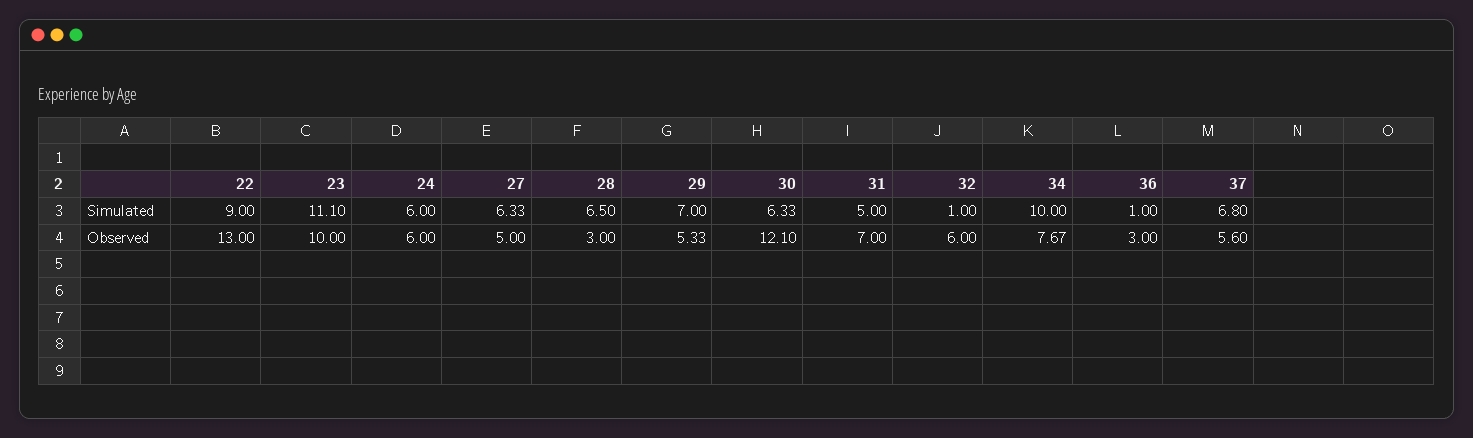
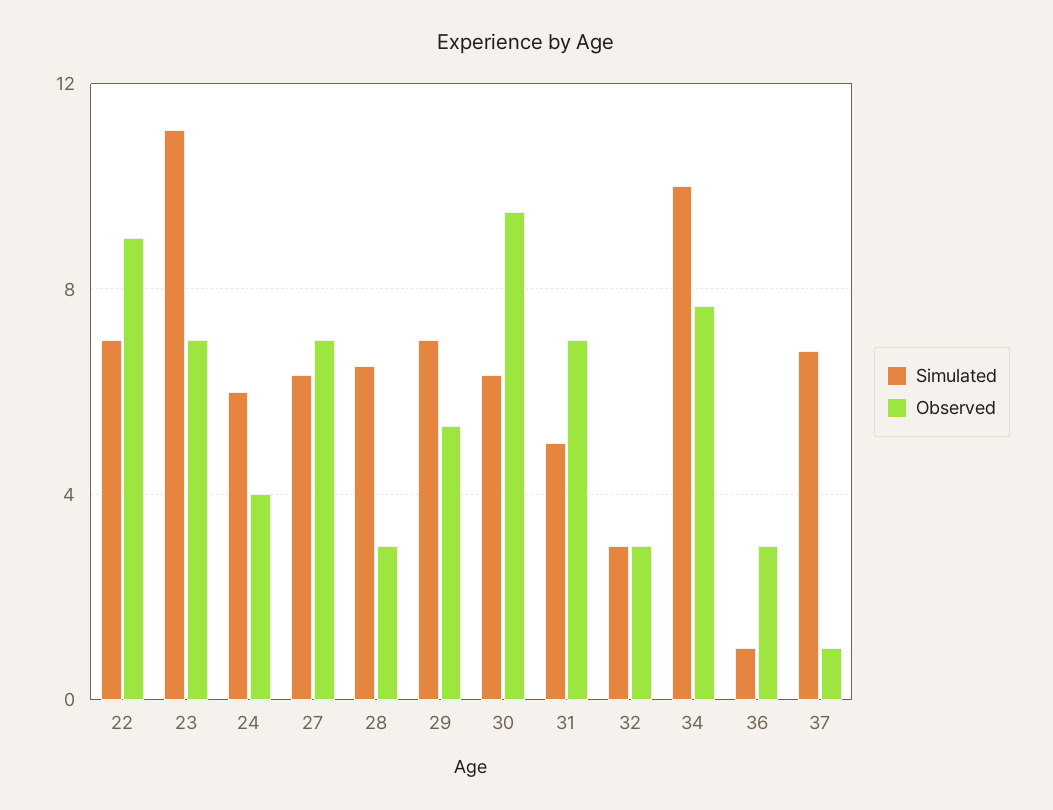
Simulated, 22: 9 -> 7
Simulated, 32: 1 -> 3
Observed, 22: 13 -> 9
Observed, 23: 10 -> 7
Observed, 24: 6 -> 4
Observed, 27: 5 -> 7
Observed, 30: 12.1 -> 9.5
Observed, 32: 6 -> 3
Observed, 37: 5.6 -> 1

